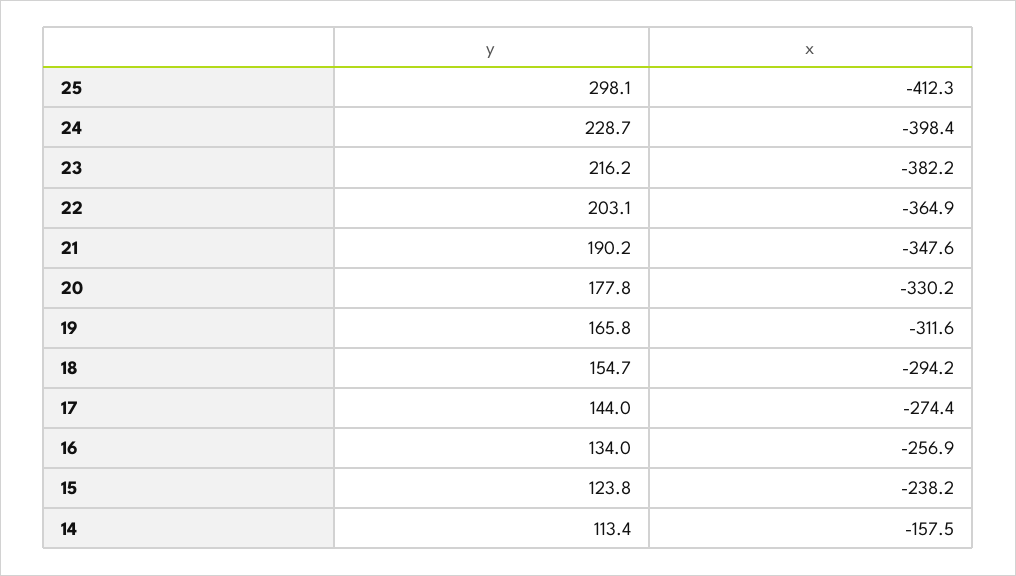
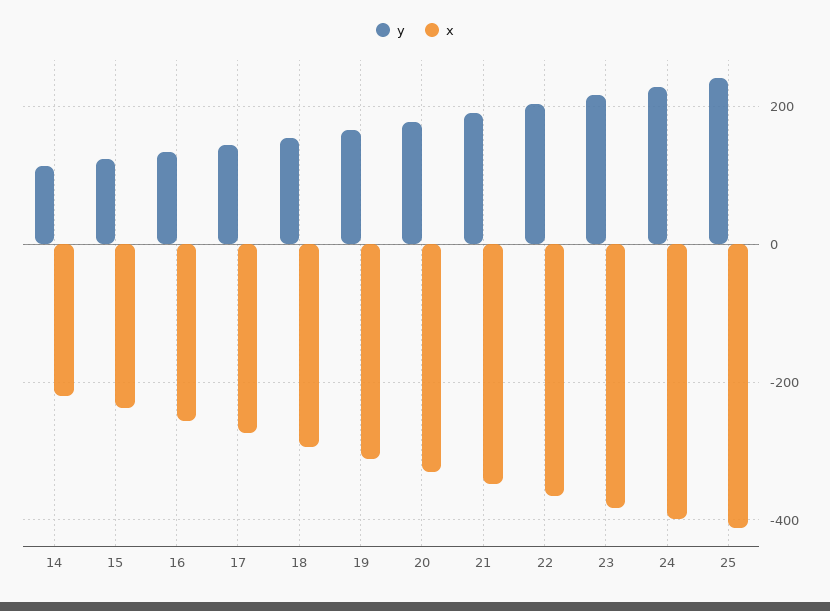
y, 25: 298.1 -> 240
x, 14: -157.5 -> -220

